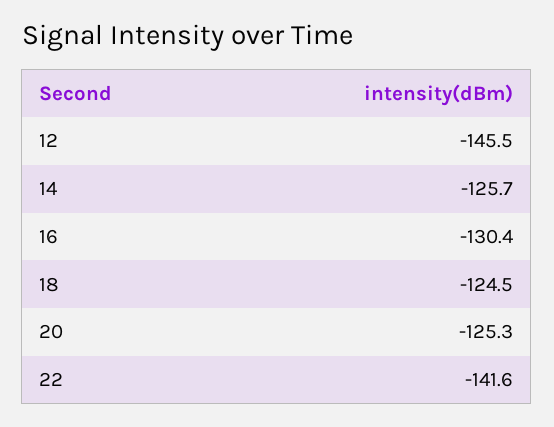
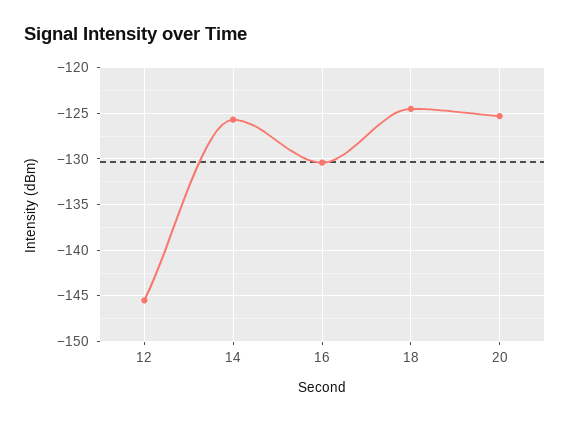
22: -141.6 -> none

